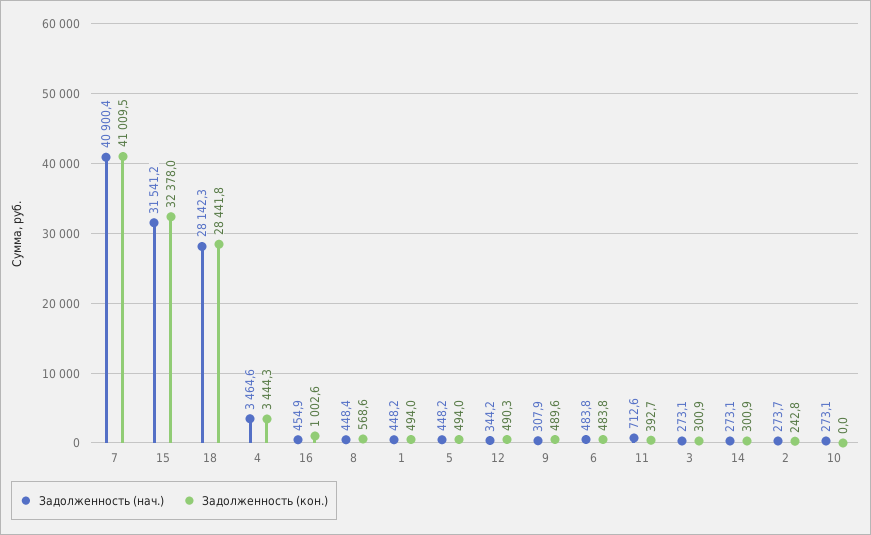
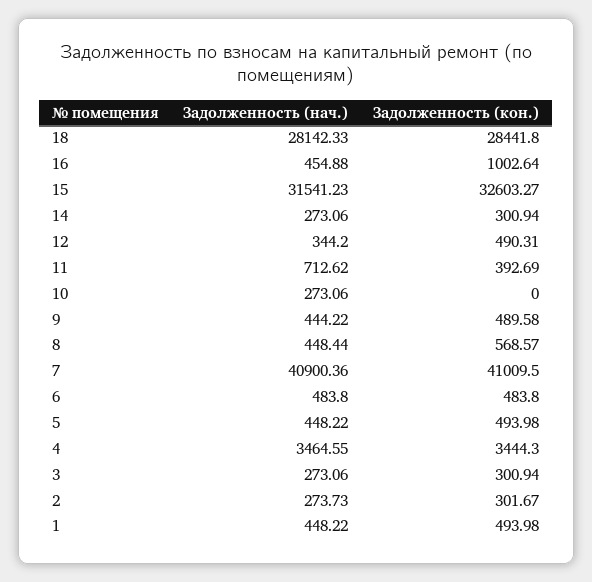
Задолженность (кон.), 15: 32378 -> 32603.27
Задолженность (нач.), 9: 307.9 -> 444.22
Задолженность (кон.), 2: 242.8 -> 301.67

